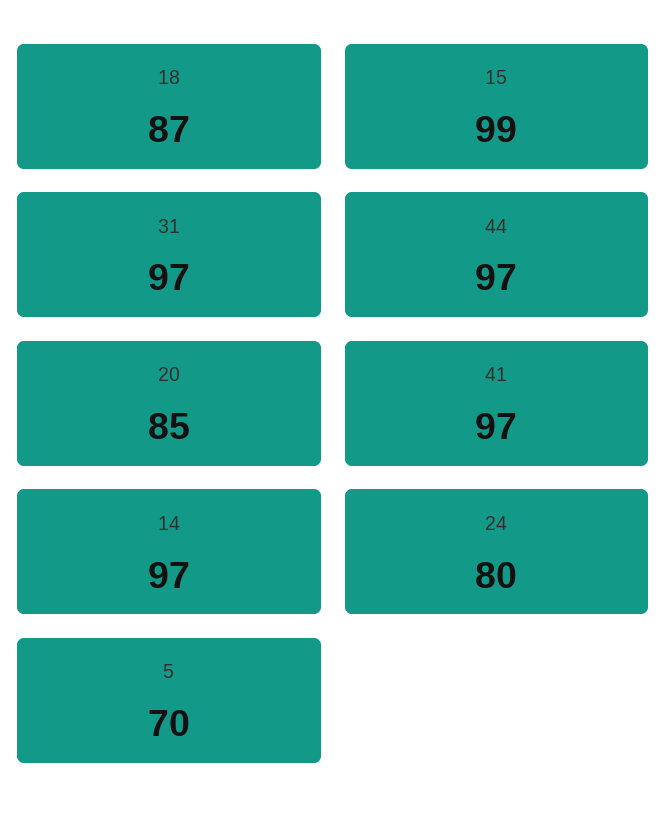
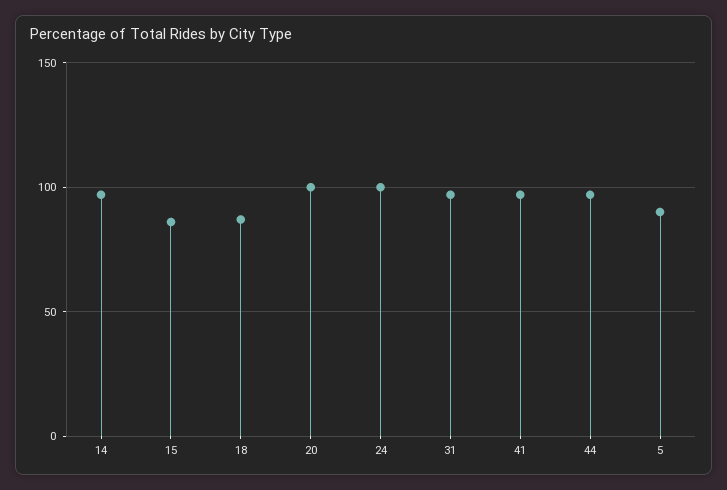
15: 99 -> 85
20: 85 -> 100
24: 80 -> 100
5: 70 -> 90

